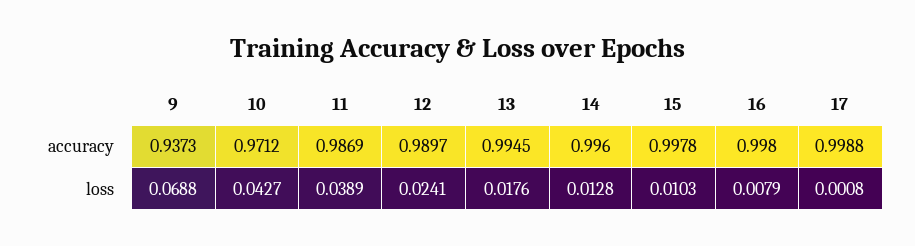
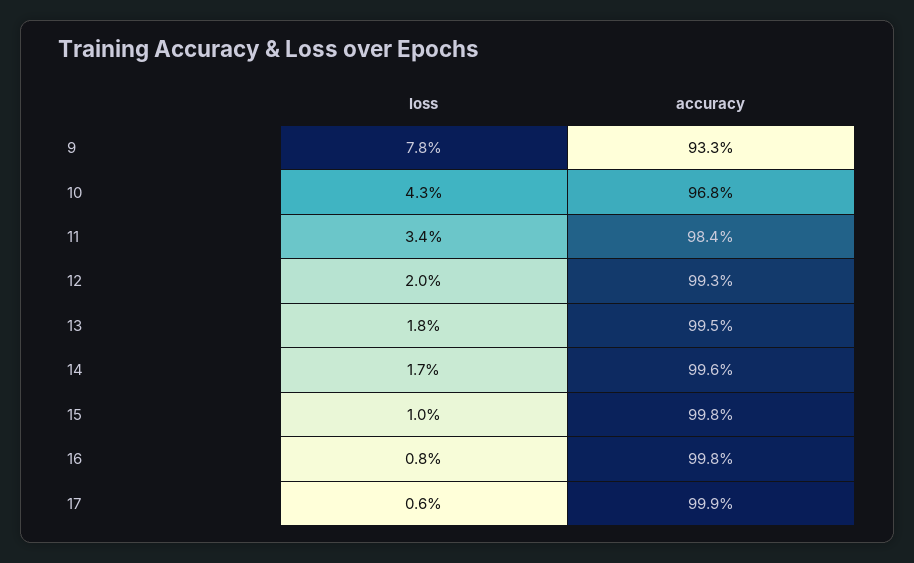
9, accuracy: 0.9373 -> 0.933
10, accuracy: 0.9712 -> 0.968
11, accuracy: 0.9869 -> 0.984
12, accuracy: 0.9897 -> 0.993
9, loss: 0.0688 -> 0.078
11, loss: 0.0389 -> 0.034
12, loss: 0.0241 -> 0.02
14, loss: 0.0128 -> 0.017
17, loss: 0.0008 -> 0.006

